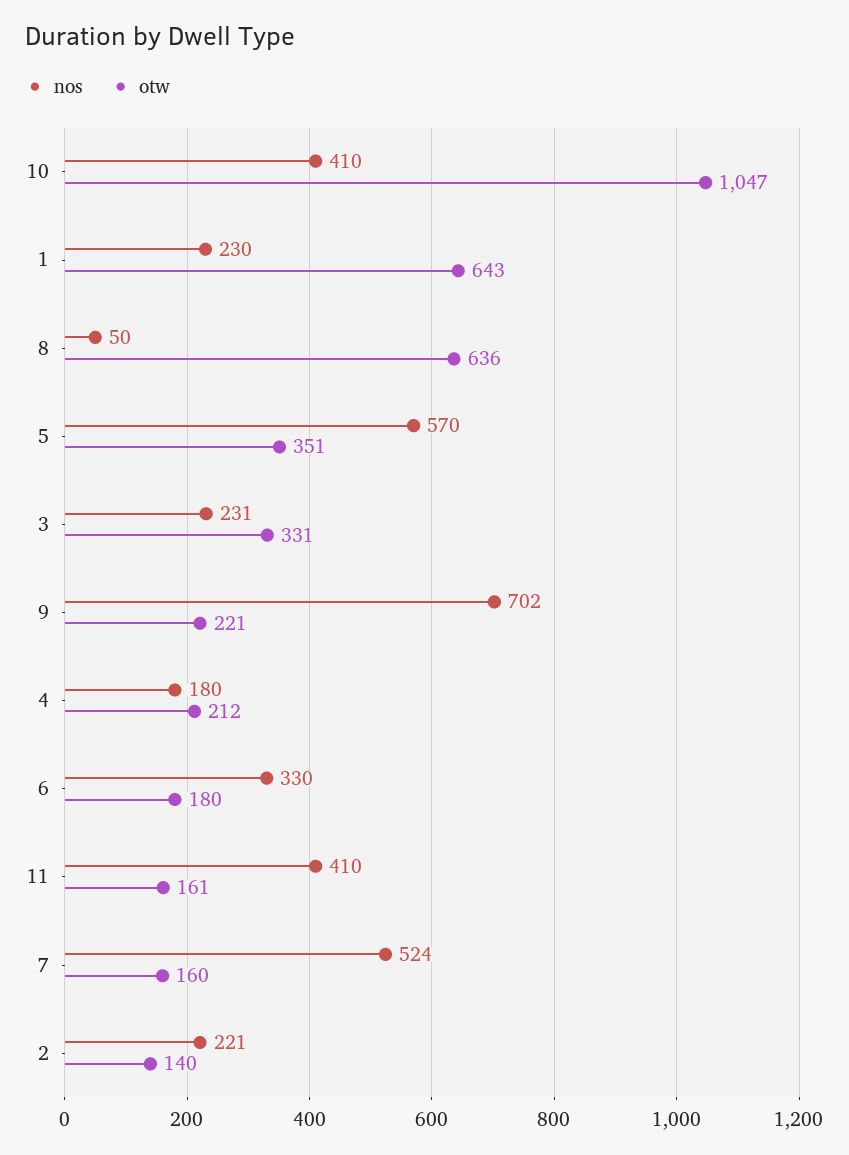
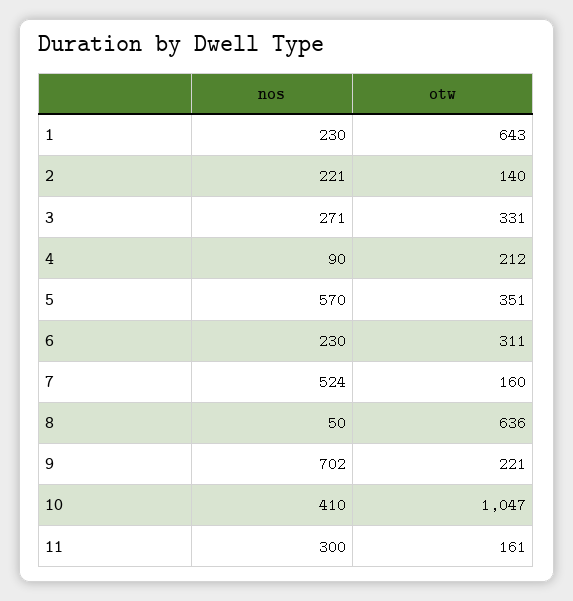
nos, 3: 231 -> 271
nos, 4: 180 -> 90
nos, 6: 330 -> 230
otw, 6: 180 -> 311
nos, 11: 410 -> 300

